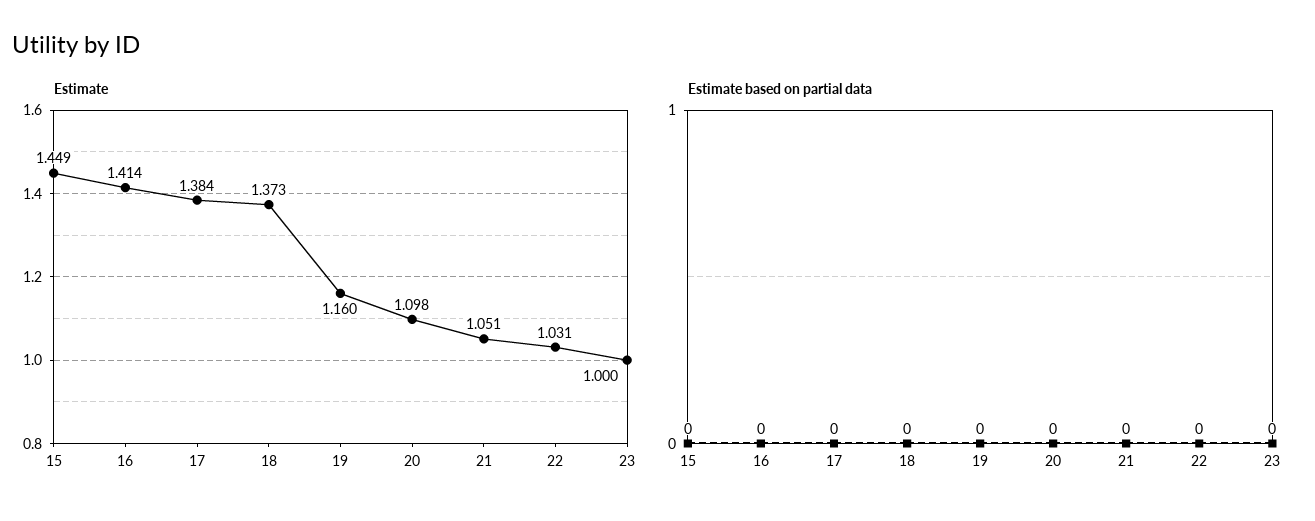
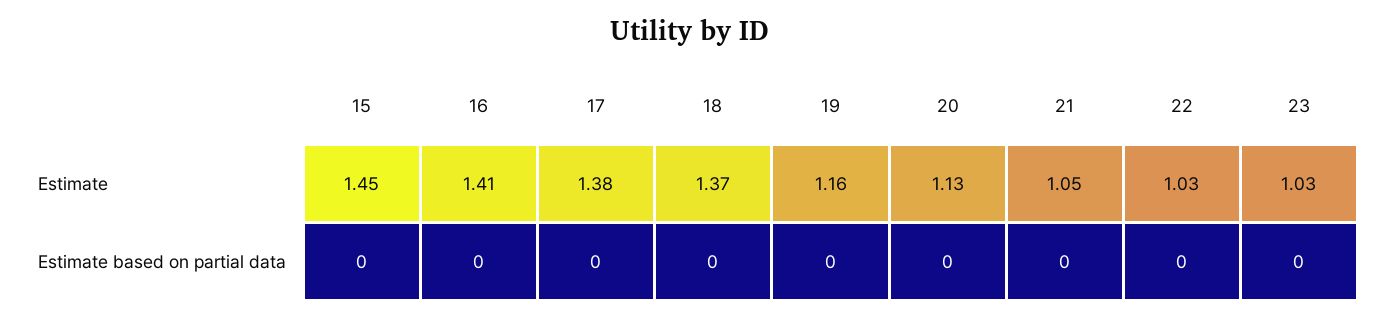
Estimate, 20: 1.098 -> 1.13
Estimate, 23: 1 -> 1.03

